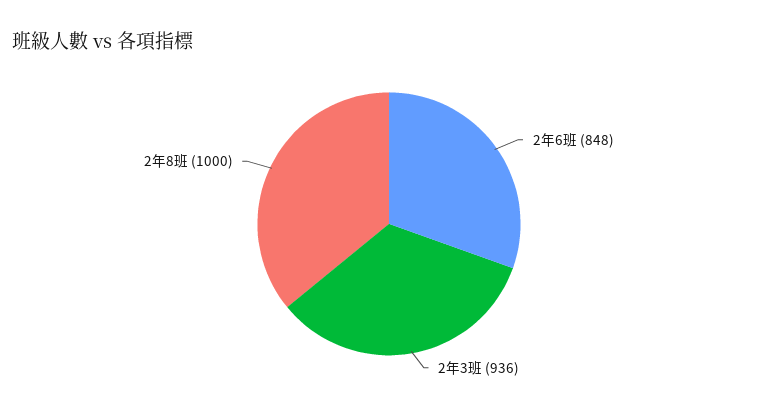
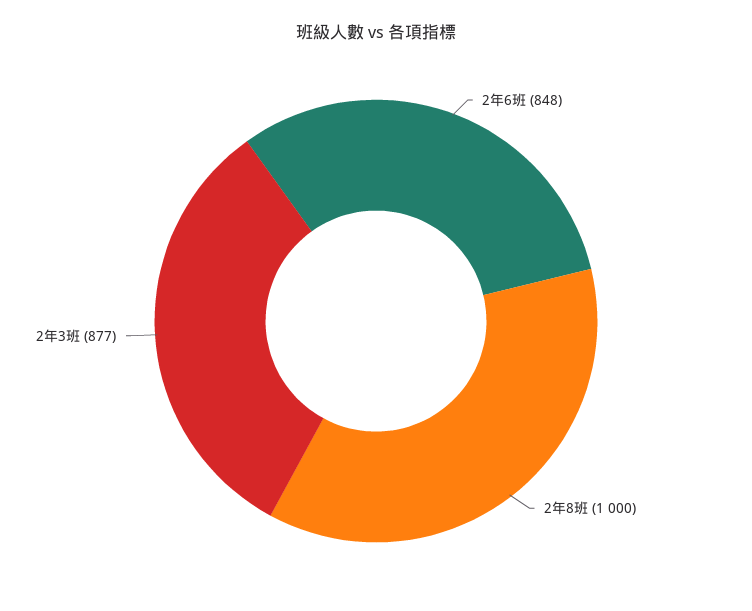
2年3班: 936 -> 877

